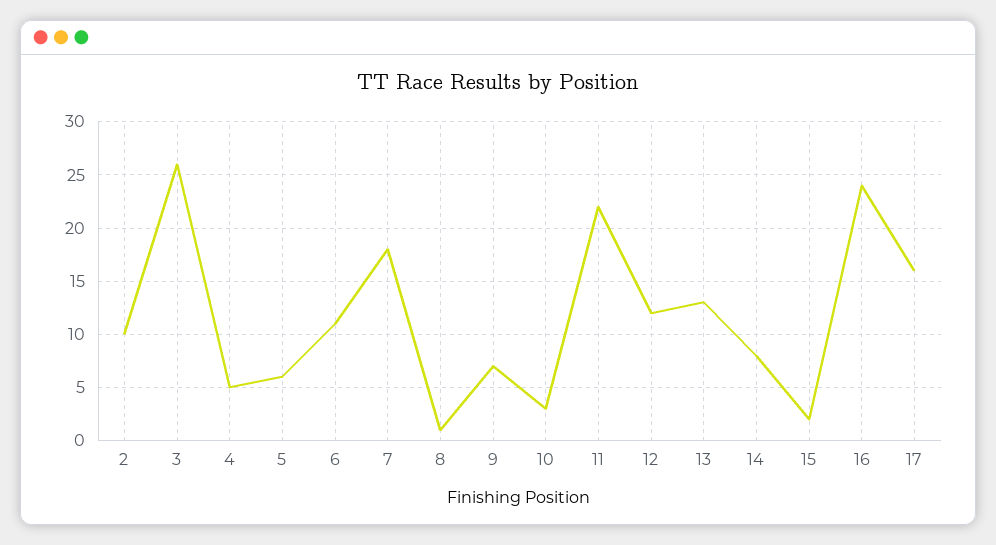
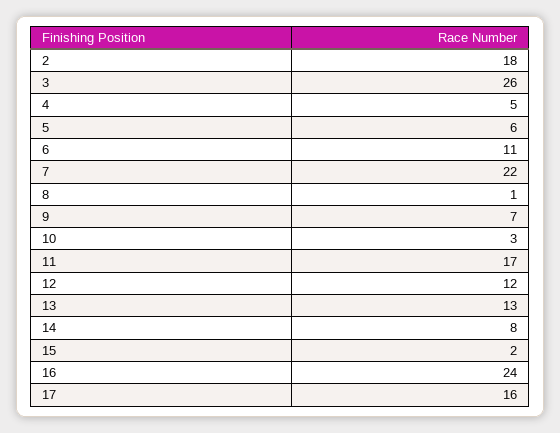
2: 10 -> 18
7: 18 -> 22
11: 22 -> 17

